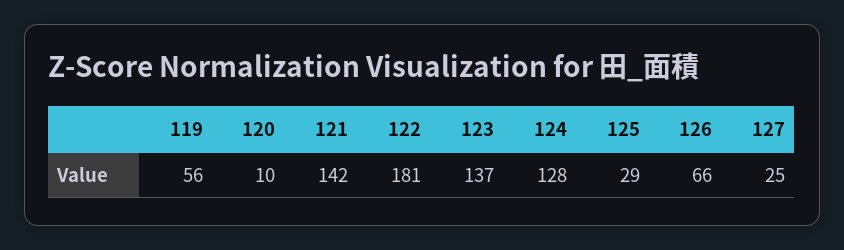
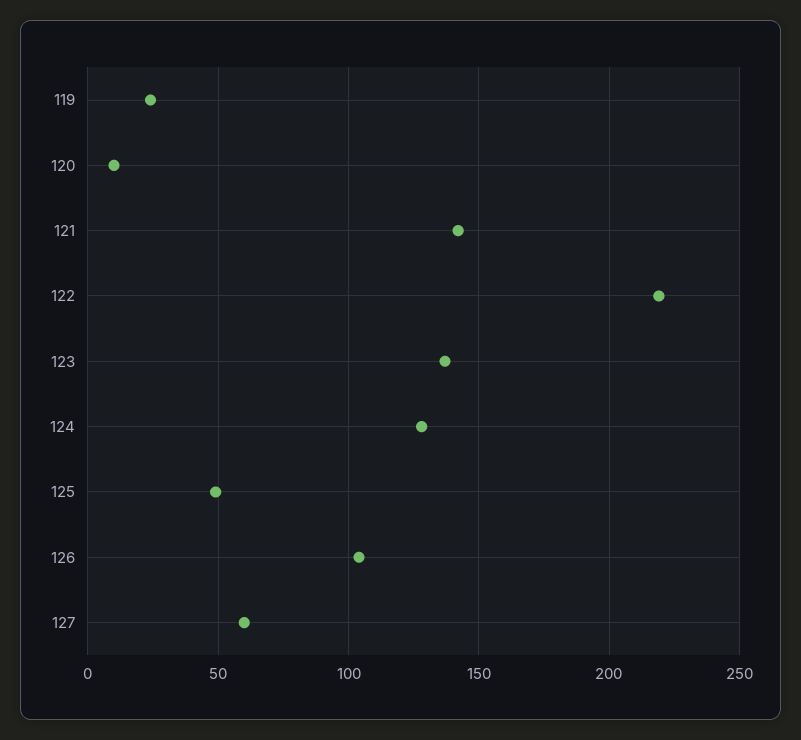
119: 56 -> 25
122: 181 -> 220
125: 29 -> 50
126: 66 -> 105
127: 25 -> 60

